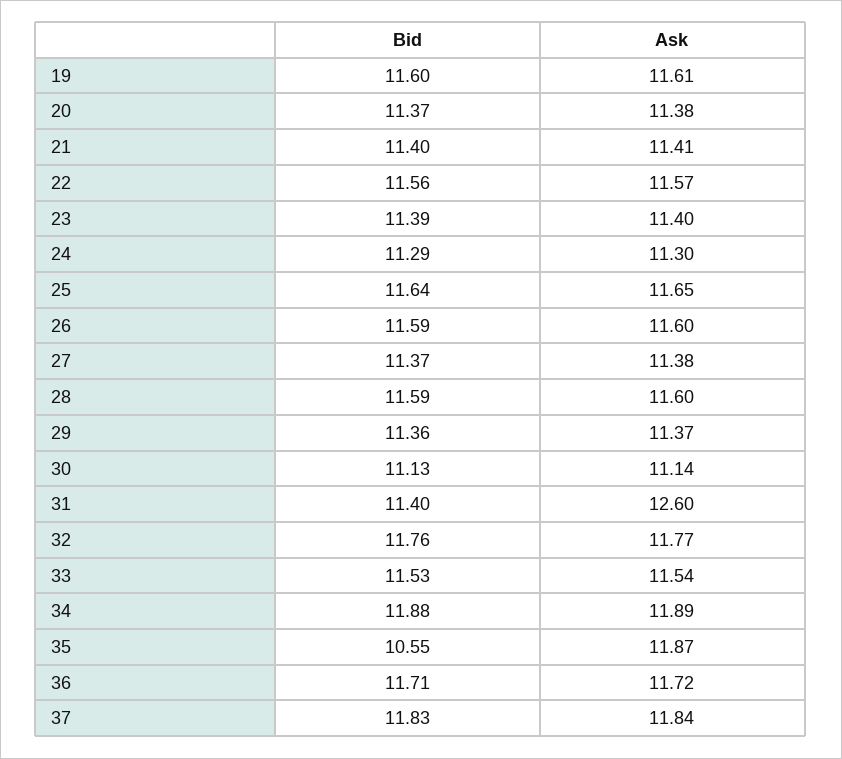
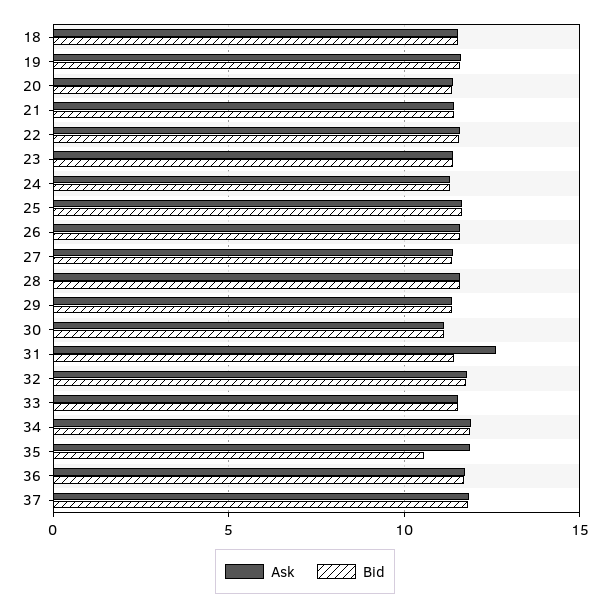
Ask, 18: none -> 11.5
Bid, 18: none -> 11.5

